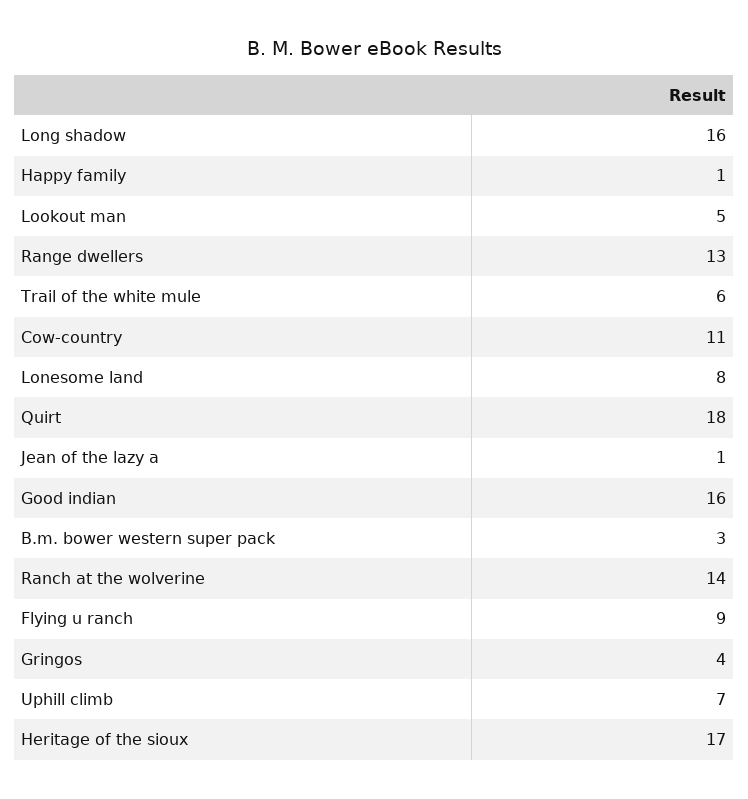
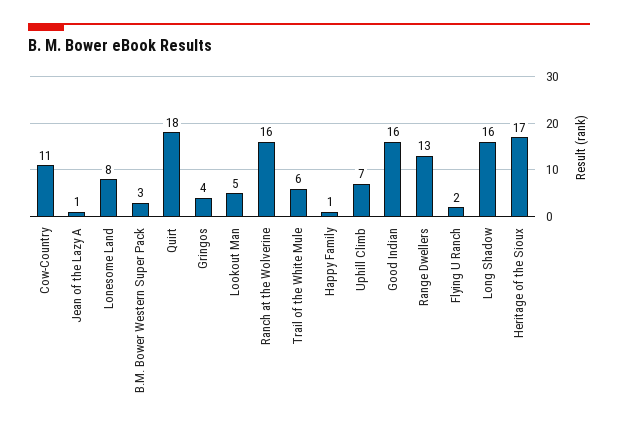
Ranch at the wolverine: 14 -> 16
Flying u ranch: 9 -> 2

